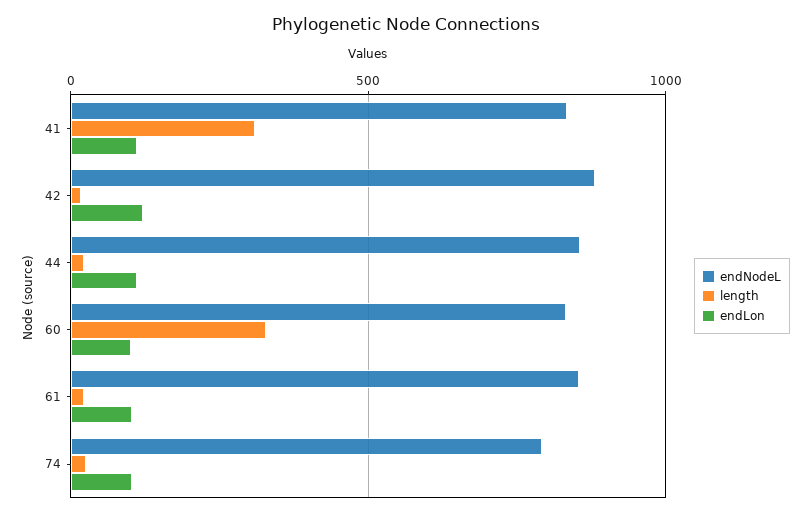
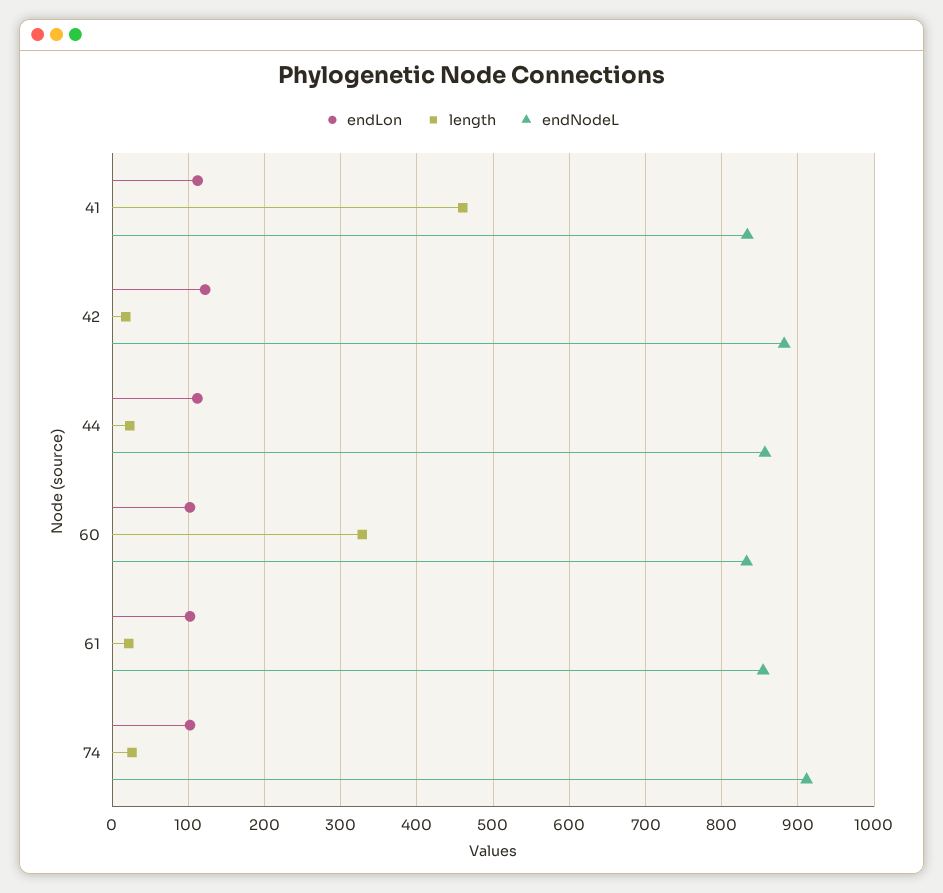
length, 41: 300 -> 460
endNodeL, 74: 800 -> 910

